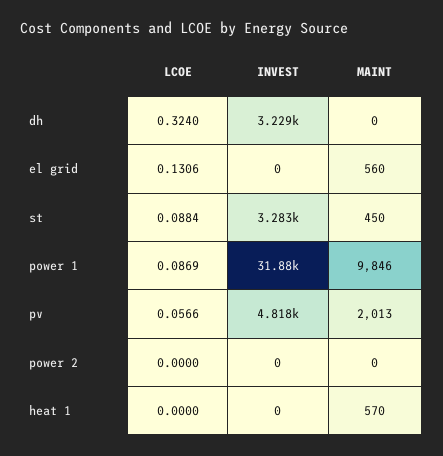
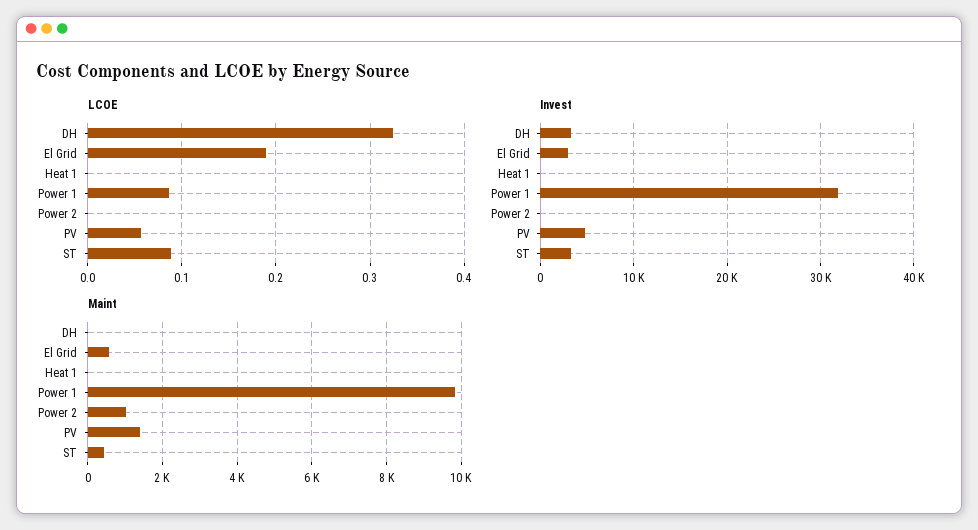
LCOE, el grid: 0.1306 -> 0.19
INVEST, el grid: 0 -> 3000
MAINT, pv: 2013 -> 1400
MAINT, power 2: 0 -> 1000
MAINT, heat 1: 570 -> 0

